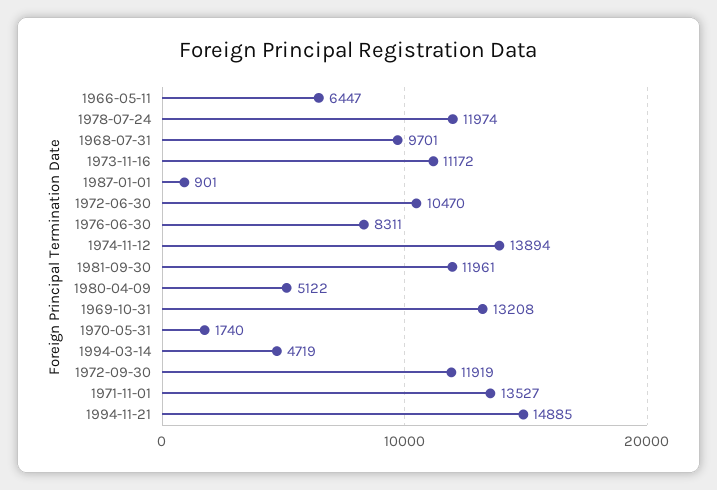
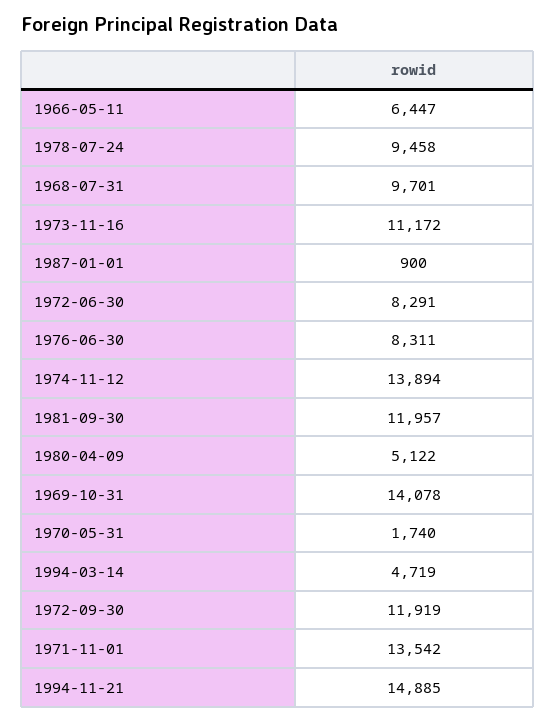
1978-07-24: 11974 -> 9458
1987-01-01: 901 -> 900
1972-06-30: 10470 -> 8291
1981-09-30: 11961 -> 11957
1969-10-31: 13208 -> 14078
1971-11-01: 13527 -> 13542

